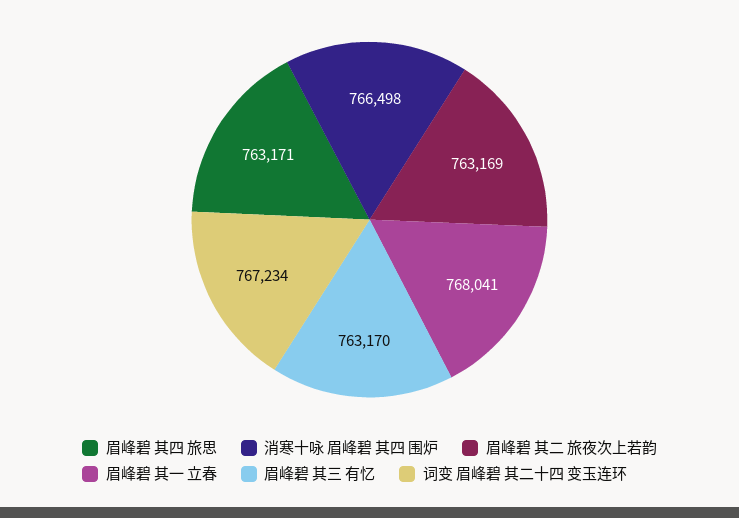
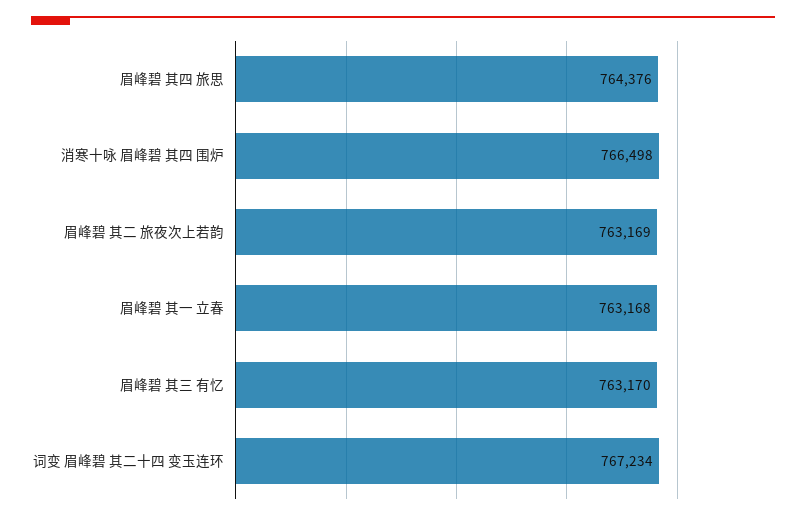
眉峰碧 其四 旅思: 763171 -> 764376
眉峰碧 其一 立春: 768041 -> 763168

